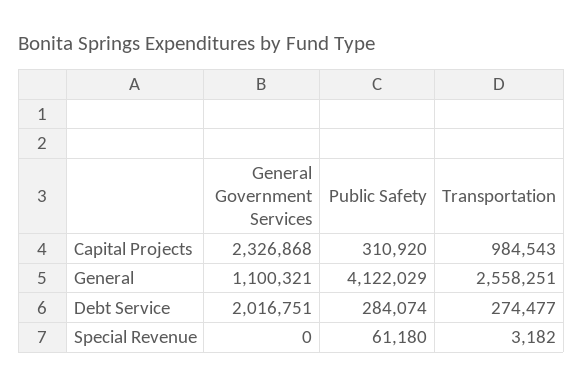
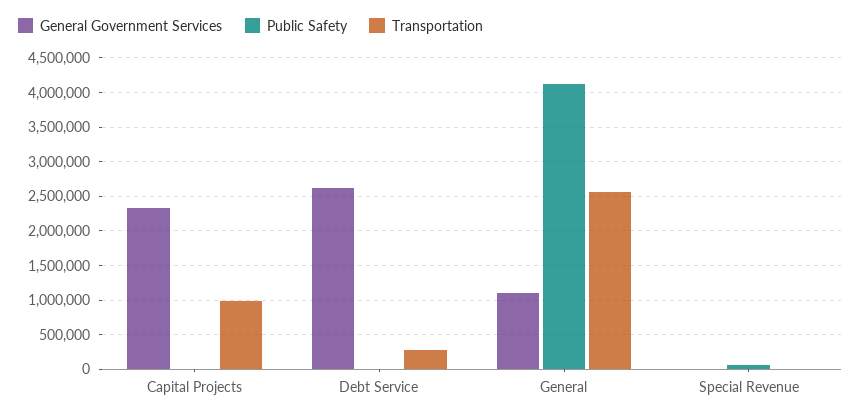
Public Safety, Capital Projects: 310920 -> 0
General Government Services, Debt Service: 2016751 -> 2600000
Public Safety, Debt Service: 284074 -> 0

